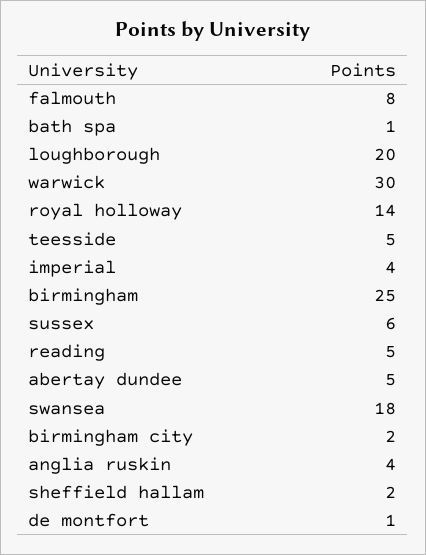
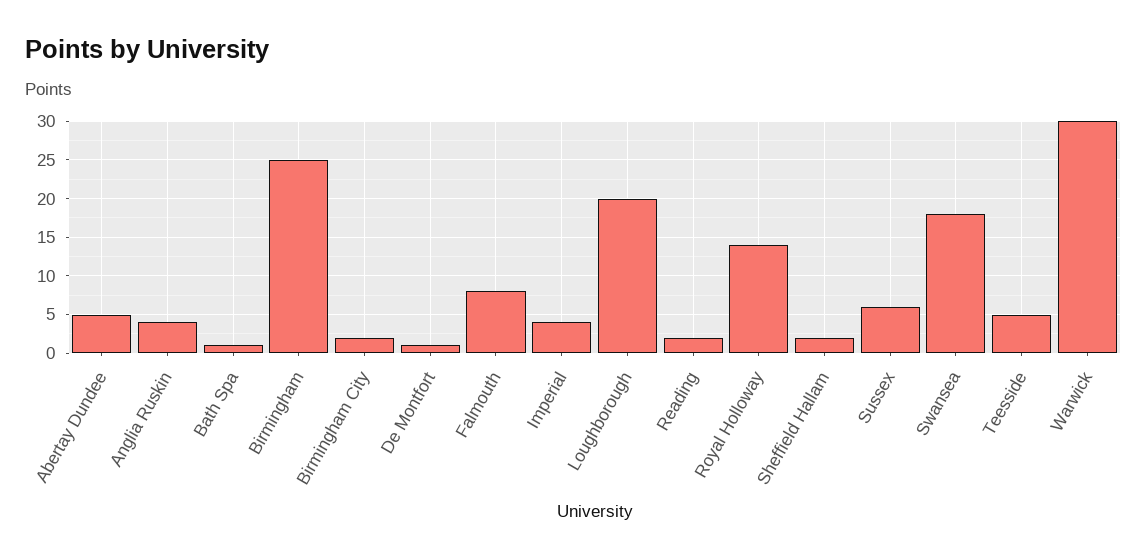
reading: 5 -> 2

